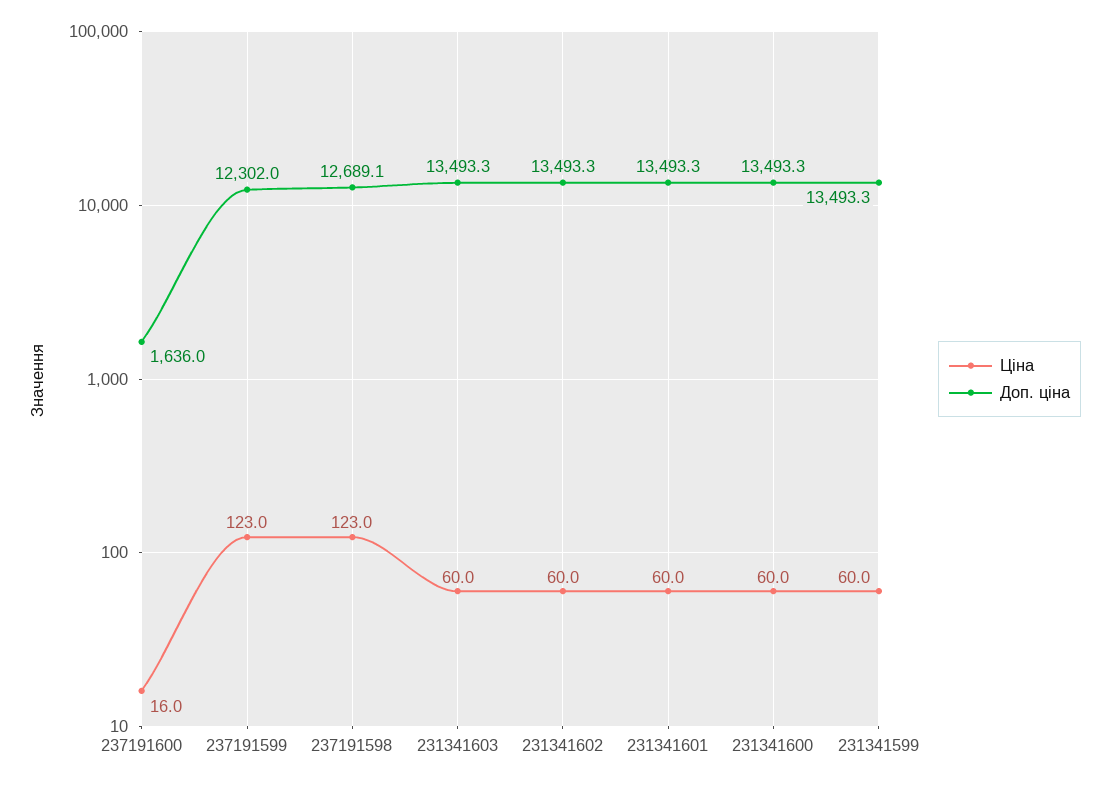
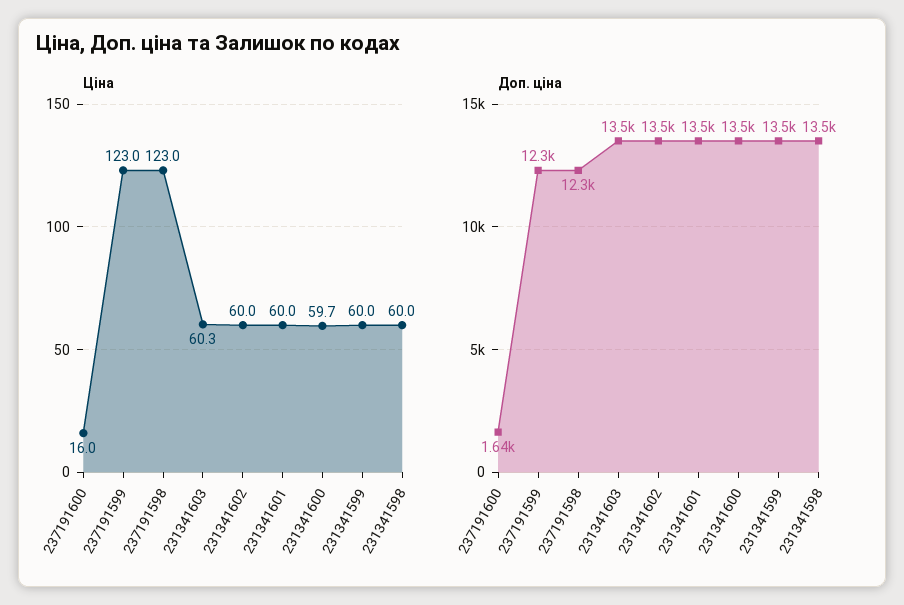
Доп. ціна, 237191598: 12689.1 -> 12300
Ціна, 231341603: 60 -> 60.3
Ціна, 231341600: 60 -> 59.7
Ціна, 231341598: none -> 60
Доп. ціна, 231341598: none -> 13500

